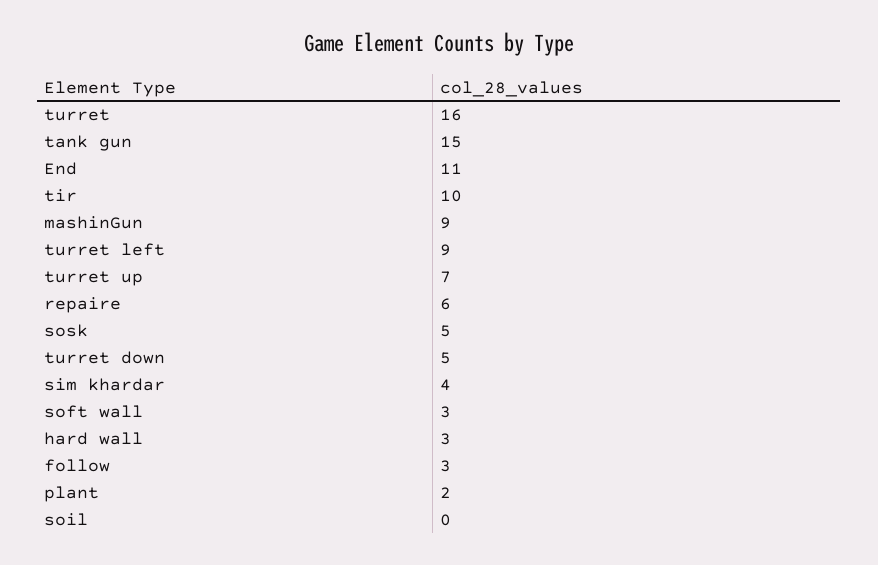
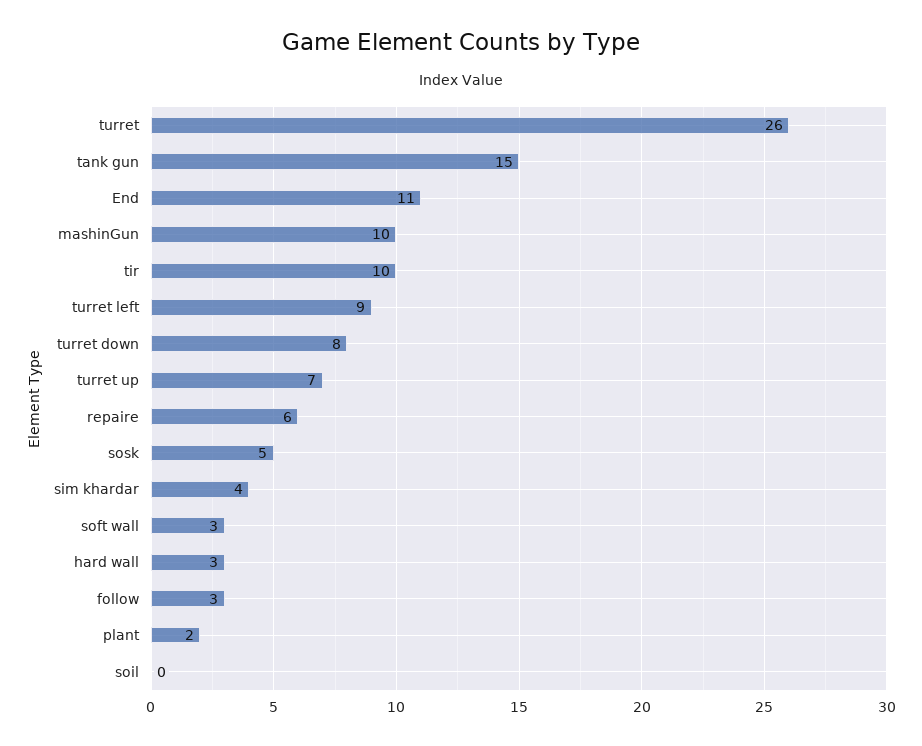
turret: 16 -> 26
mashinGun: 9 -> 10
turret down: 5 -> 8

